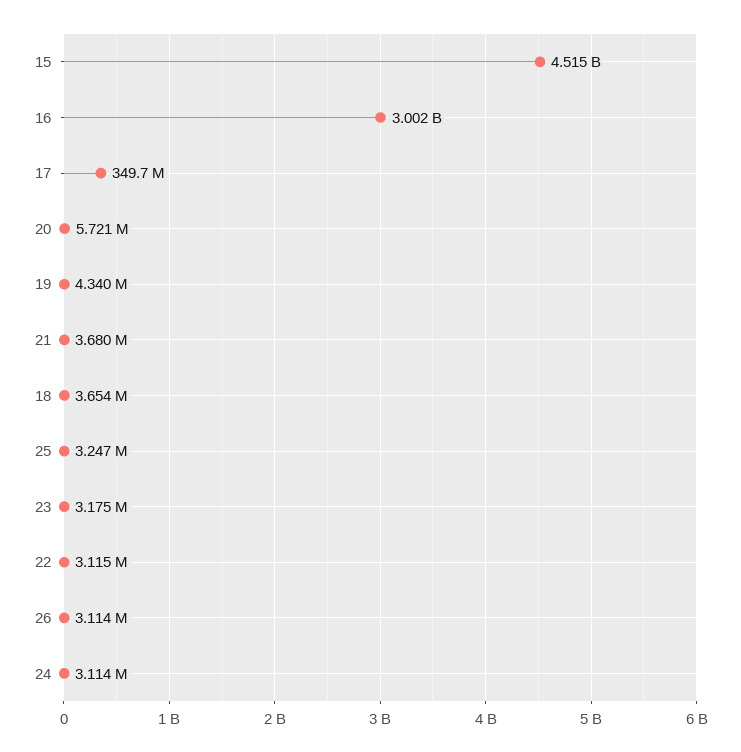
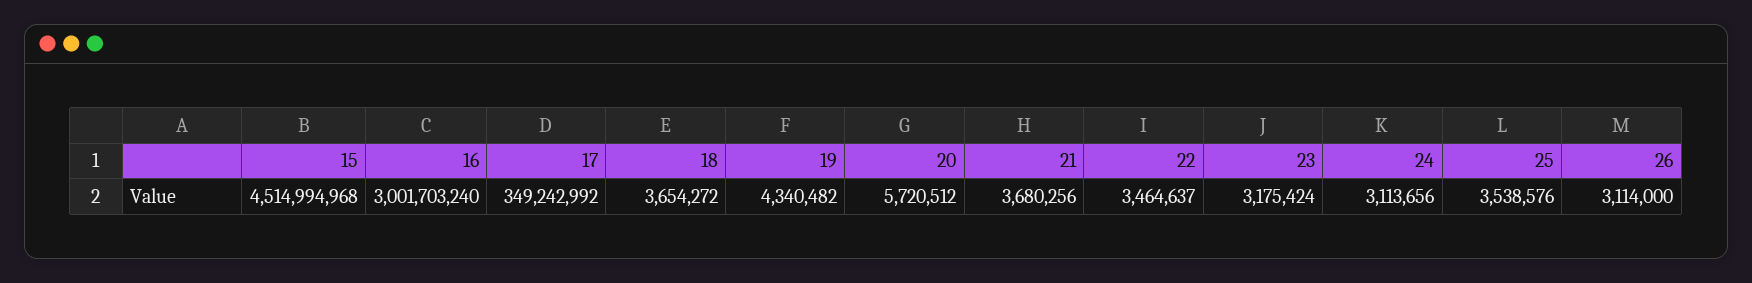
17: 349700000 -> 349242992
25: 3247000 -> 3538576
22: 3115000 -> 3464637

